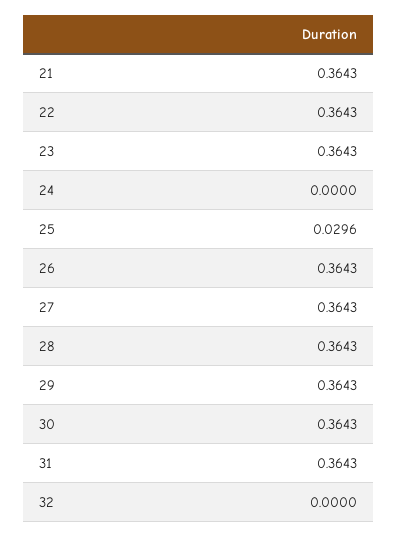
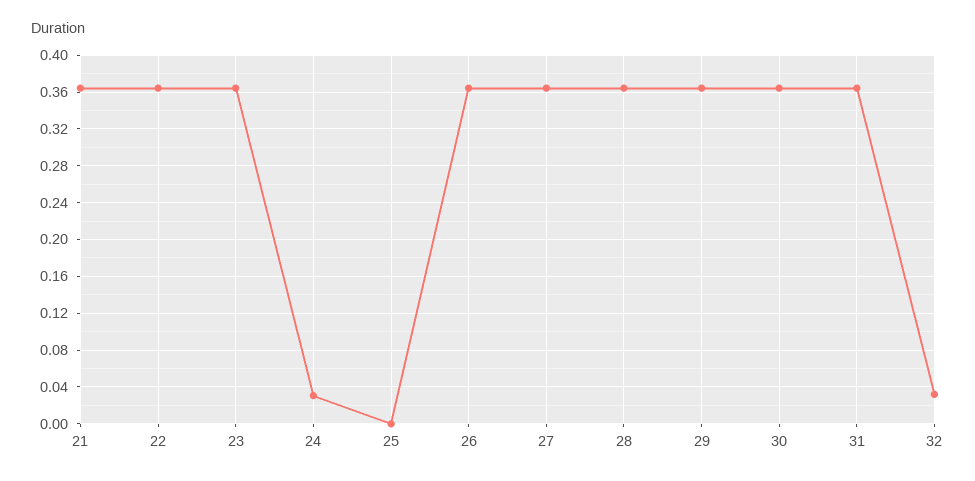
24: 0 -> 0.03
25: 0.0296 -> 0
32: 0 -> 0.03

